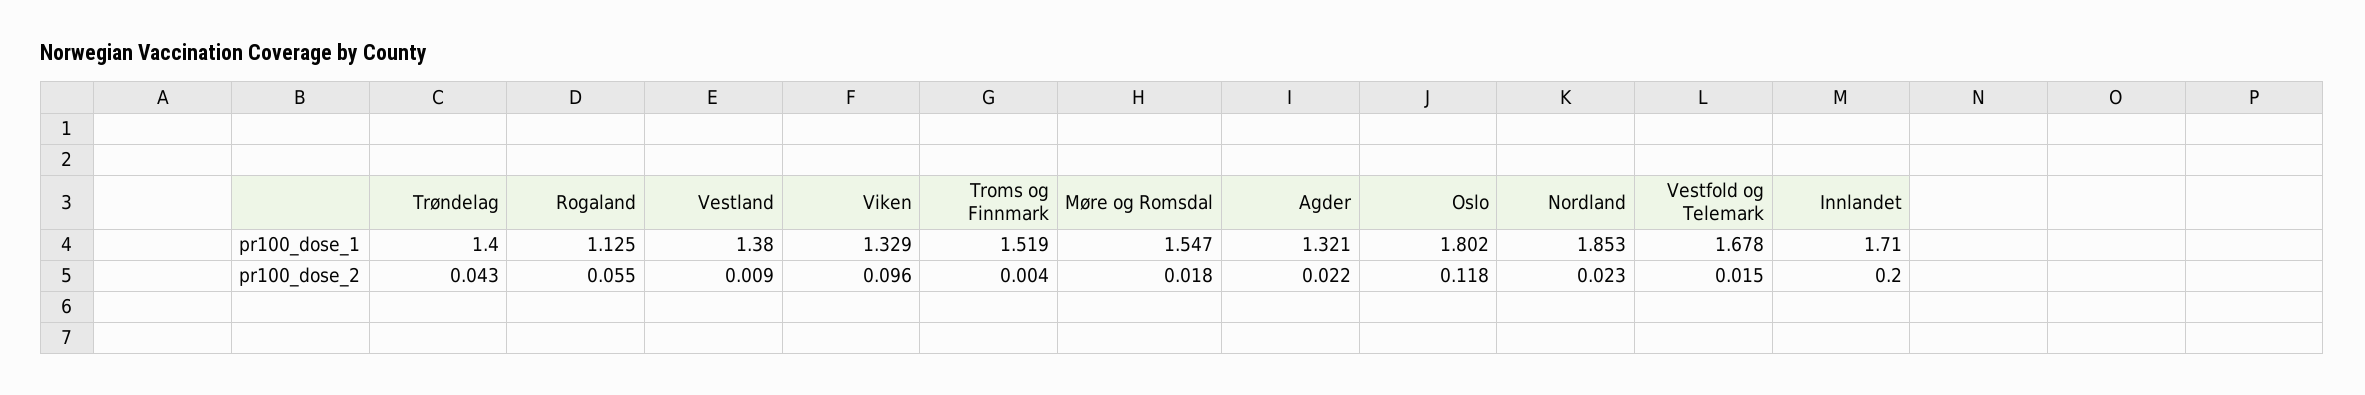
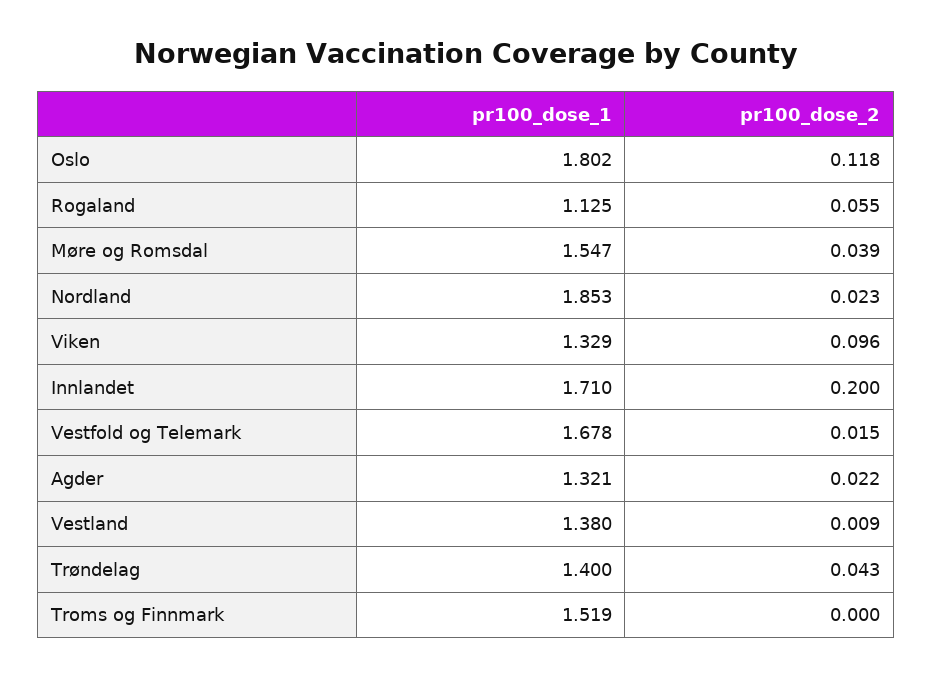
Troms og Finnmark, pr100_dose_2: 0.004 -> 0
Møre og Romsdal, pr100_dose_2: 0.018 -> 0.039

